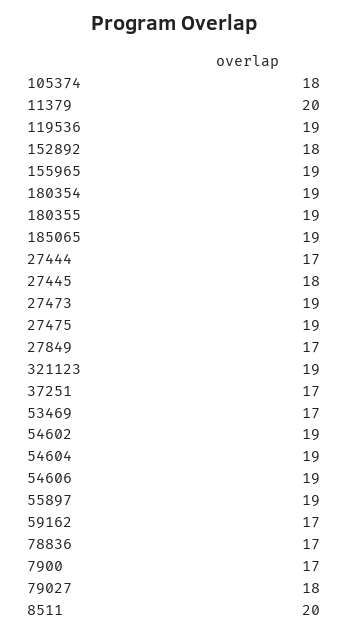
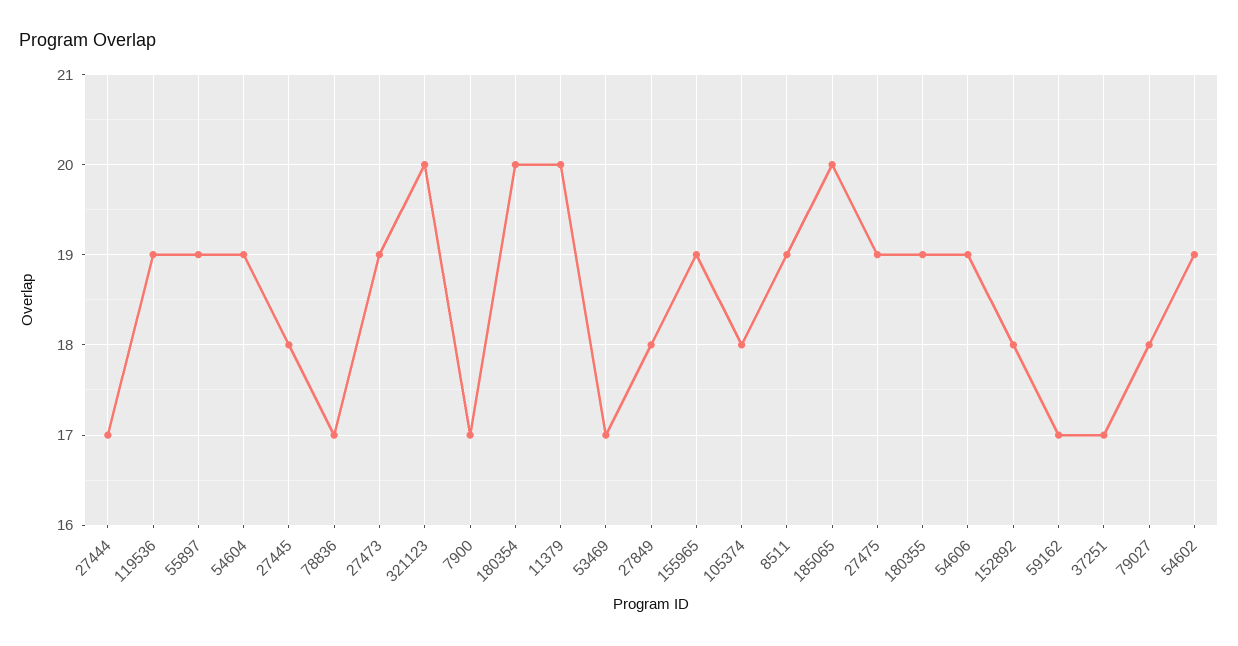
180354: 19 -> 20
185065: 19 -> 20
27849: 17 -> 18
321123: 19 -> 20
8511: 20 -> 19

